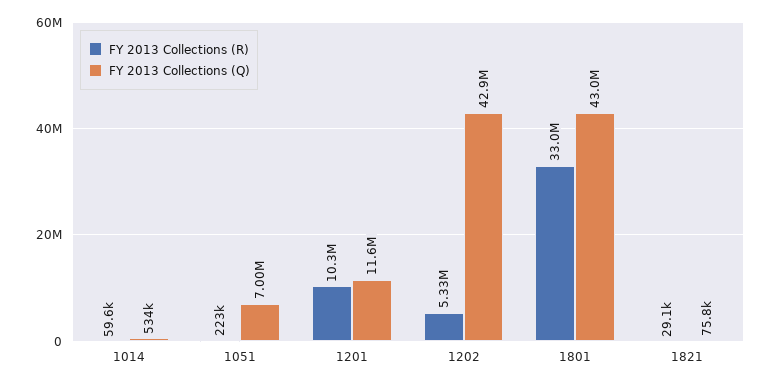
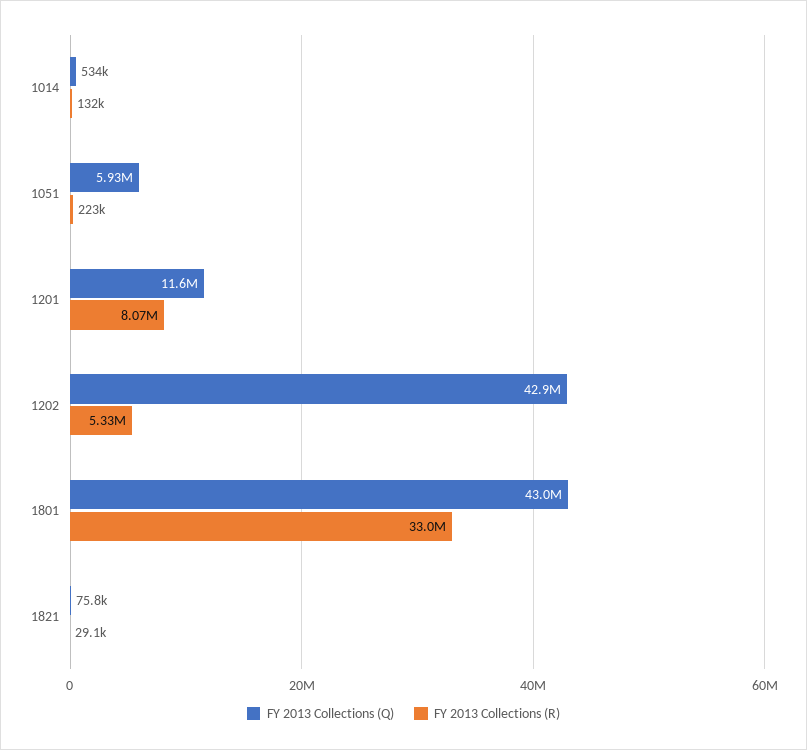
FY 2013 Collections (R), 1014: 59600 -> 132000
FY 2013 Collections (Q), 1051: 7000000 -> 5930000
FY 2013 Collections (R), 1201: 10300000 -> 8070000

